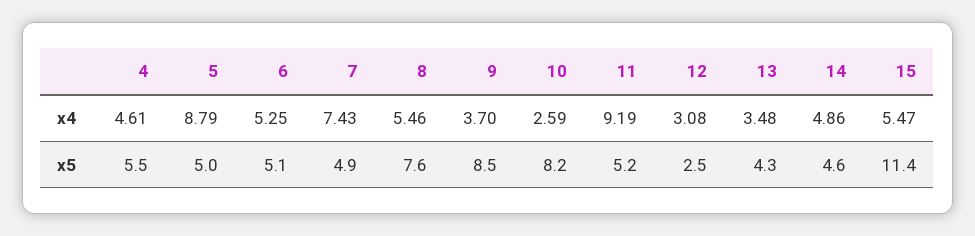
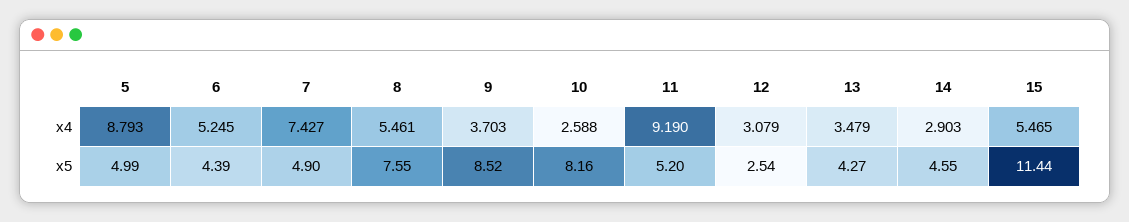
4, x4: 4.61 -> none
14, x4: 4.86 -> 2.903
4, x5: 5.5 -> none
6, x5: 5.1 -> 4.39

